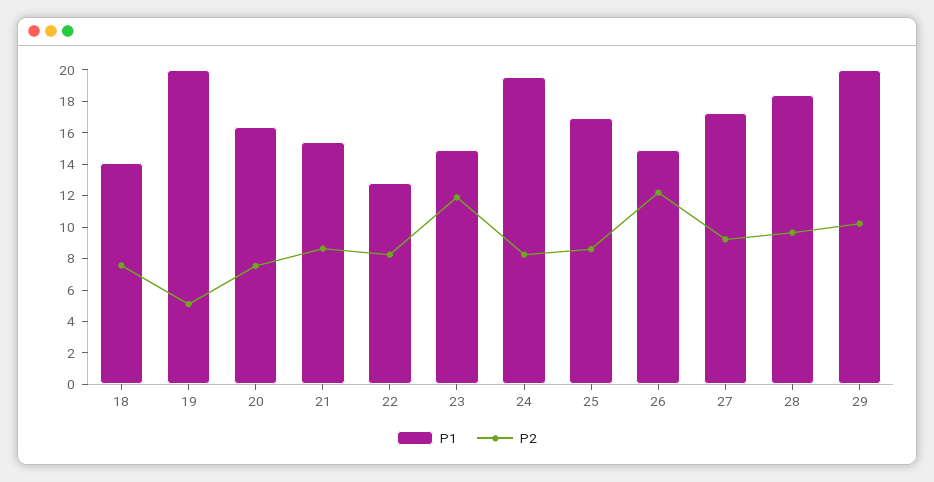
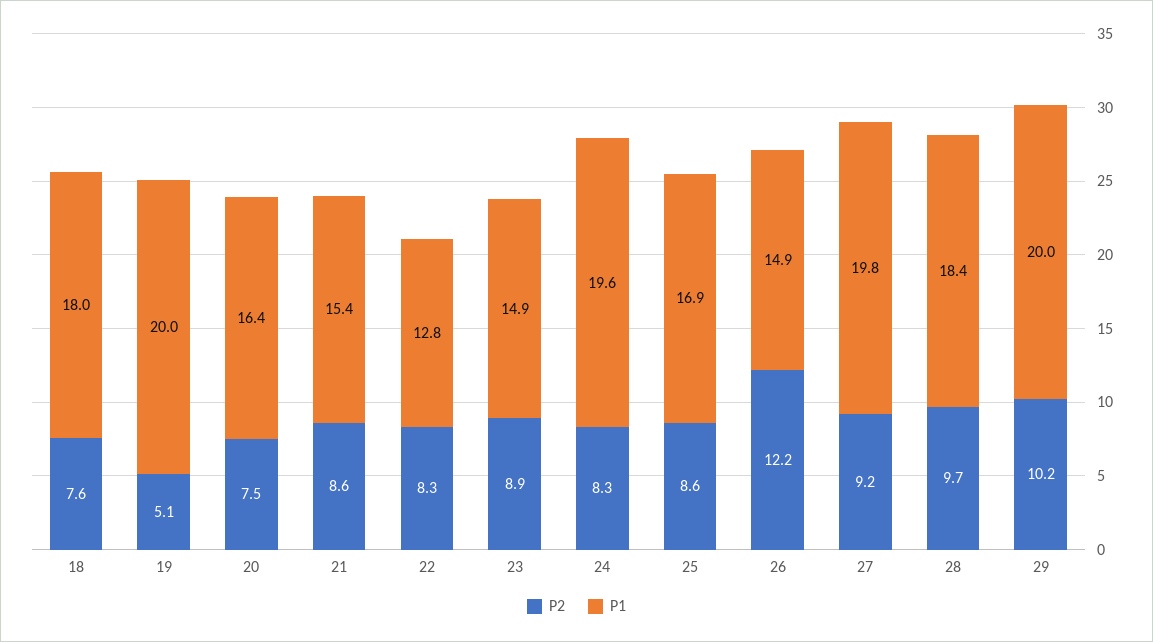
P1, 18: 14 -> 18
P2, 23: 12 -> 8.9
P1, 27: 17 -> 19.8

